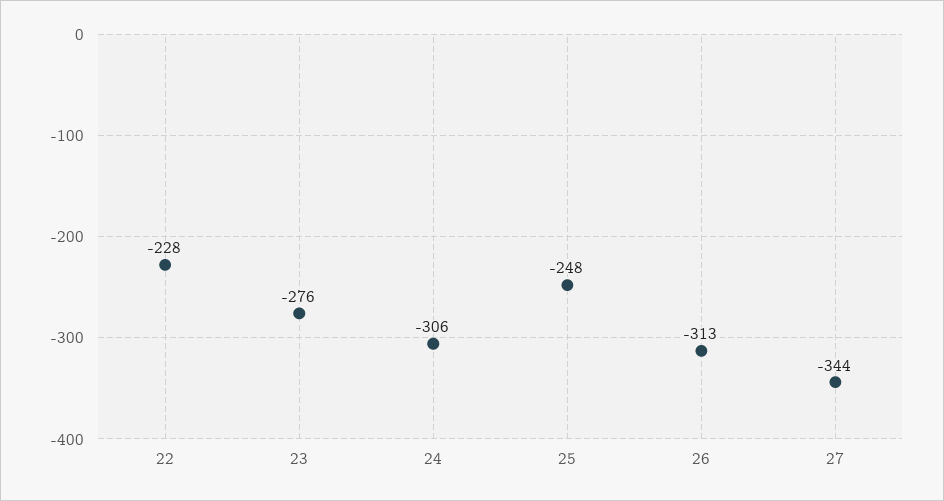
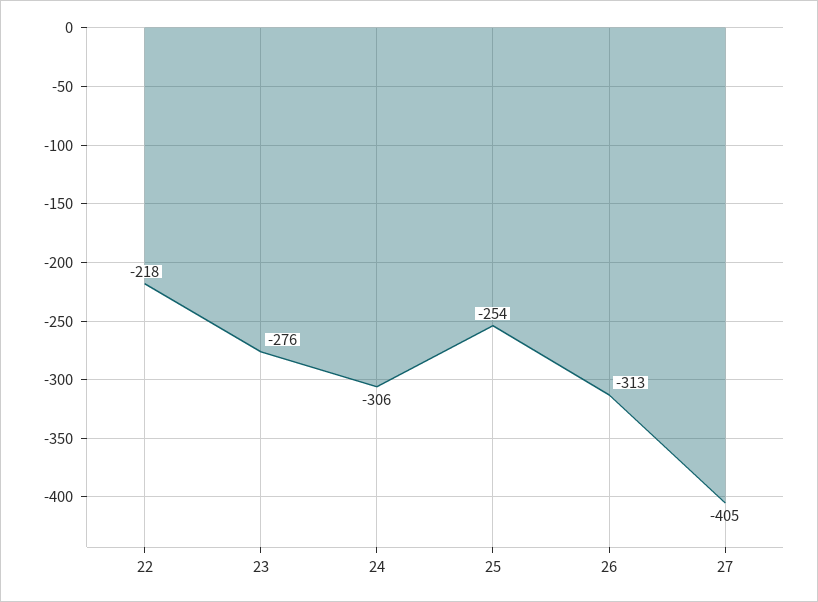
22: -228 -> -218
25: -248 -> -254
27: -344 -> -405

